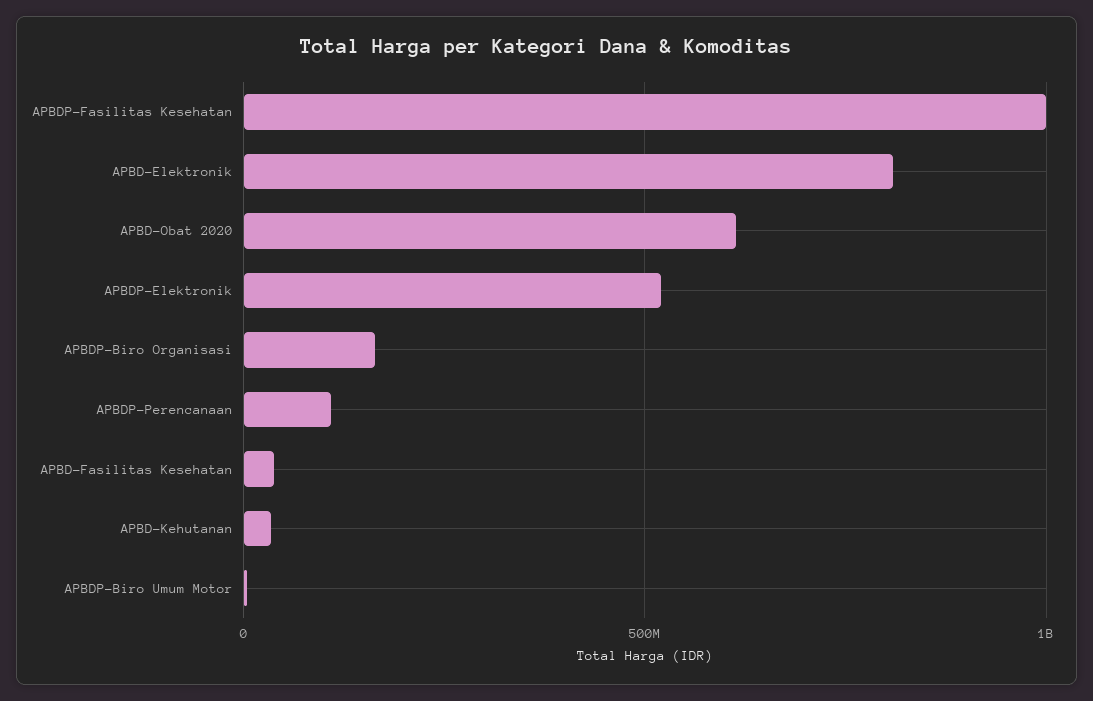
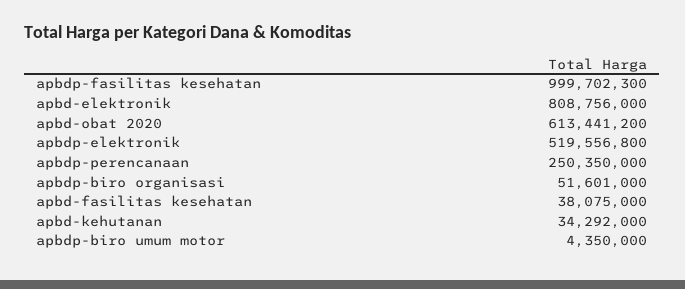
APBDP-Biro Organisasi: 150000000 -> 51601000
APBDP-Perencanaan: 100000000 -> 250350000

